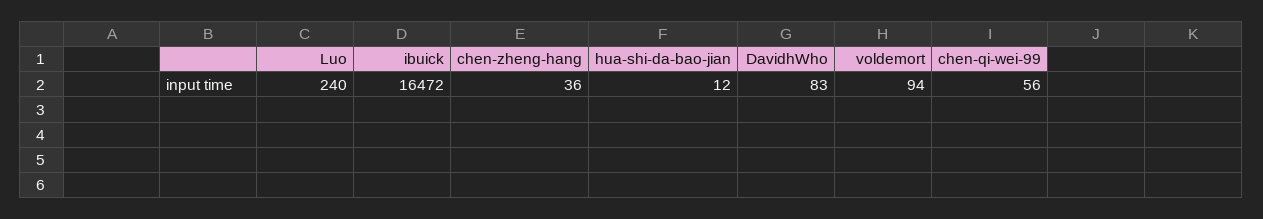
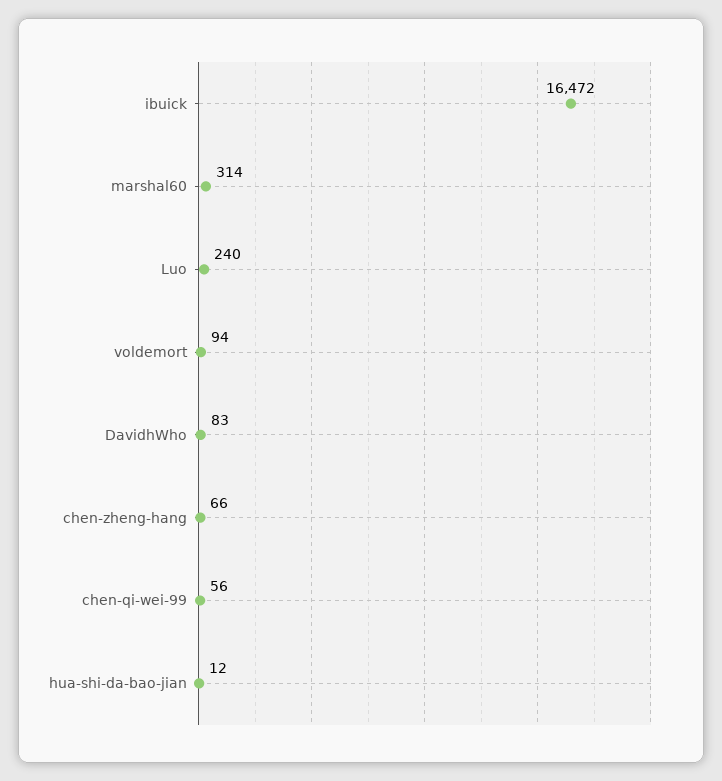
chen-zheng-hang: 36 -> 66
marshal60: none -> 314

